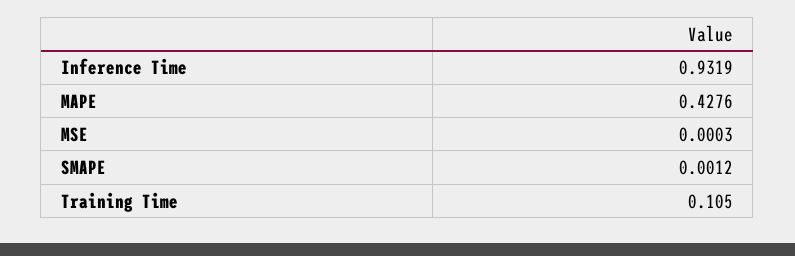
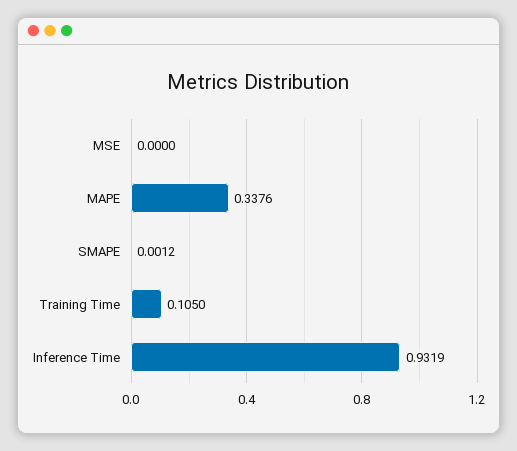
MAPE: 0.4276 -> 0.3376
MSE: 0.0003 -> 0

